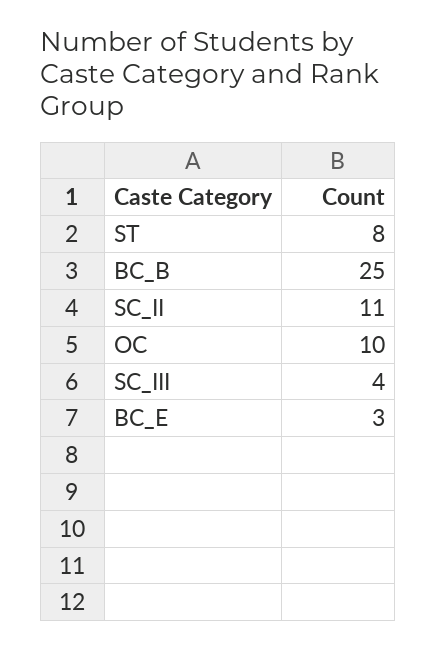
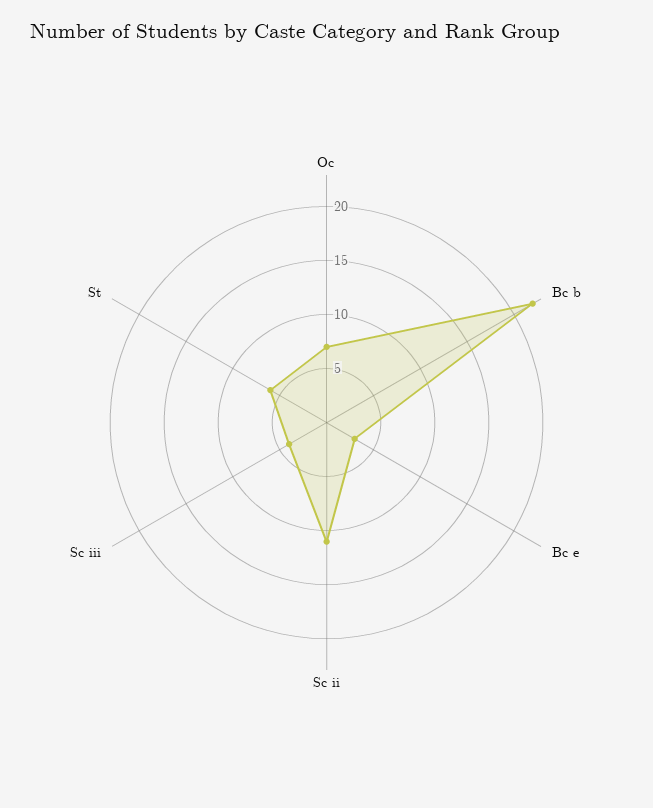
ST: 8 -> 6
BC_B: 25 -> 22
OC: 10 -> 7

